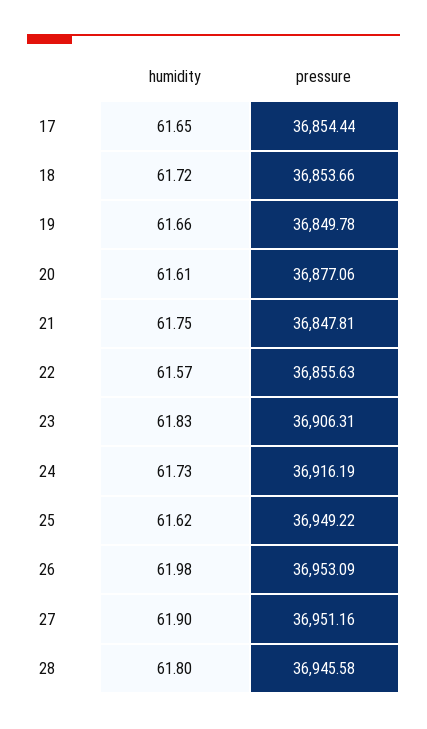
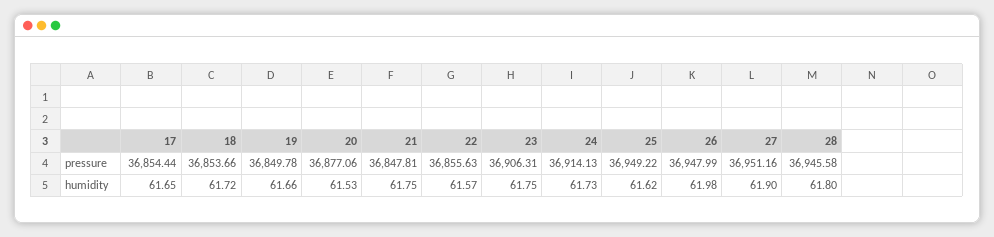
humidity, 20: 61.61 -> 61.53
humidity, 23: 61.83 -> 61.75
pressure, 24: 36916.19 -> 36914.13
pressure, 26: 36953.09 -> 36947.99

